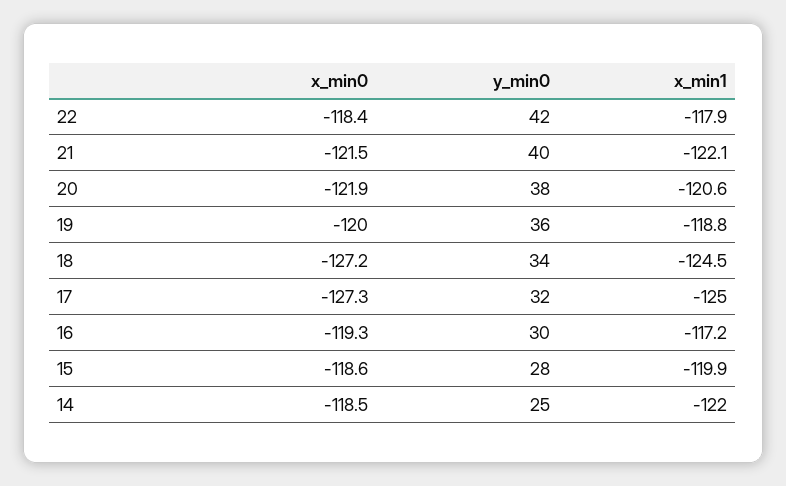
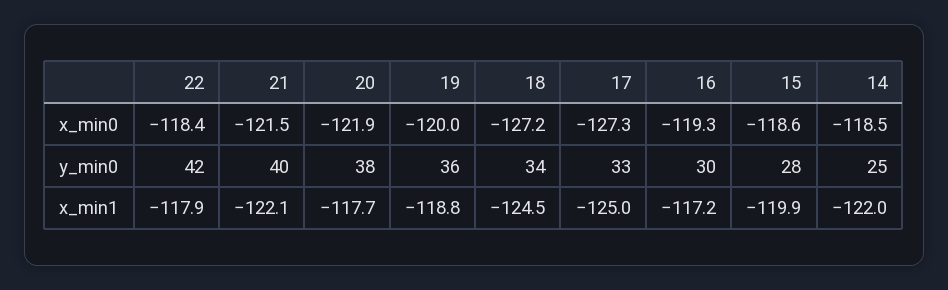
x_min1, 20: -120.6 -> -117.7
y_min0, 17: 32 -> 33

